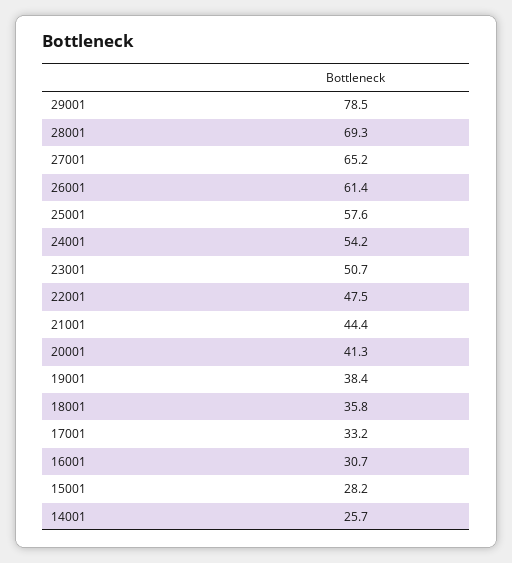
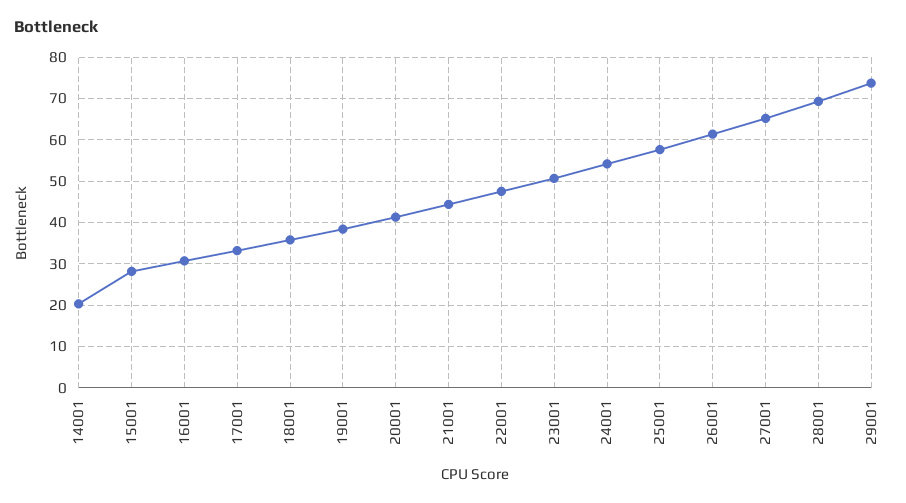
29001: 78.5 -> 74
14001: 25.7 -> 20

